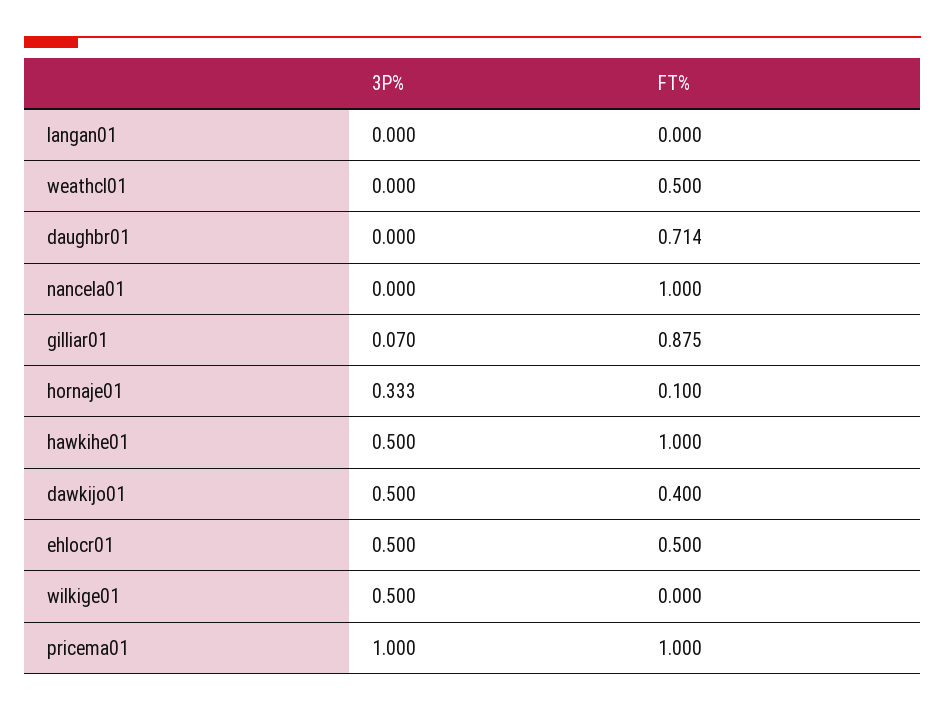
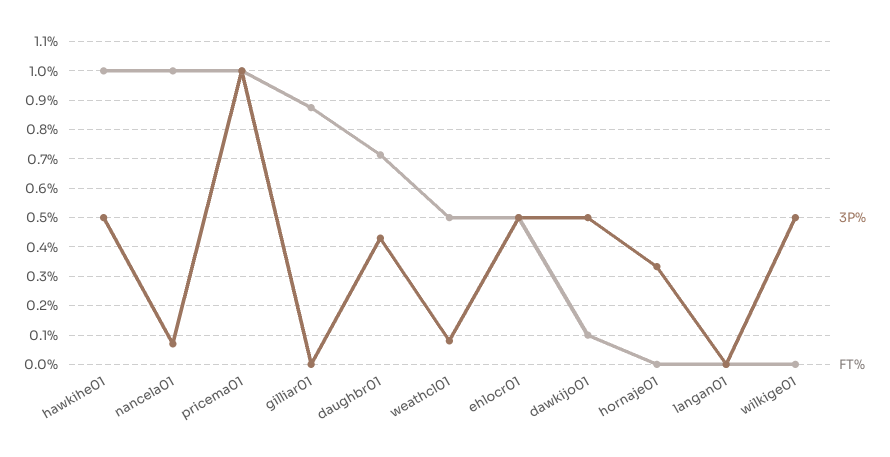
3P%, weathcl01: 0 -> 0.075
3P%, daughbr01: 0 -> 0.425
3P%, nancela01: 0 -> 0.075
3P%, gilliar01: 0.07 -> 0
FT%, hornaje01: 0.1 -> 0
FT%, dawkijo01: 0.4 -> 0.1

